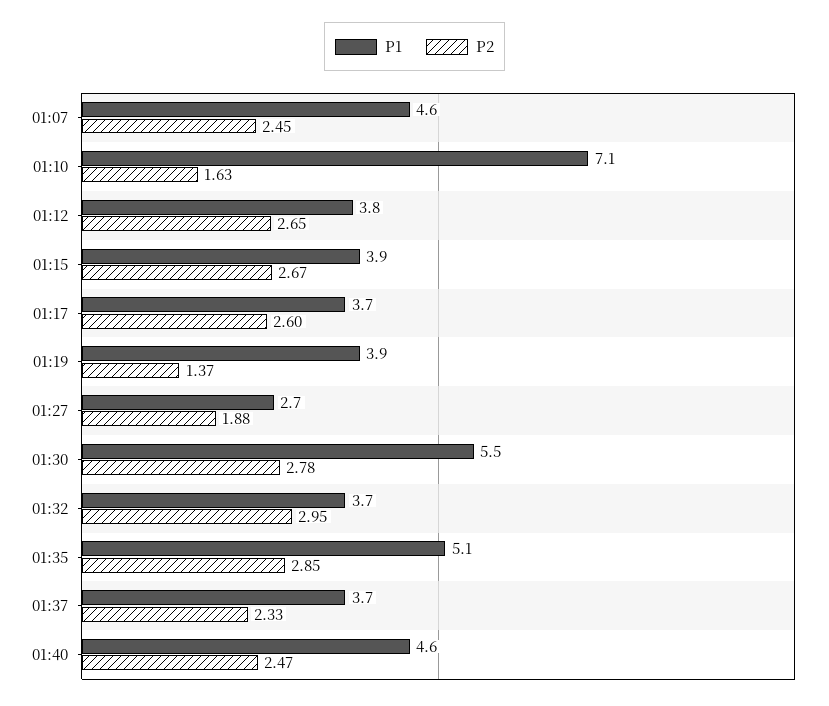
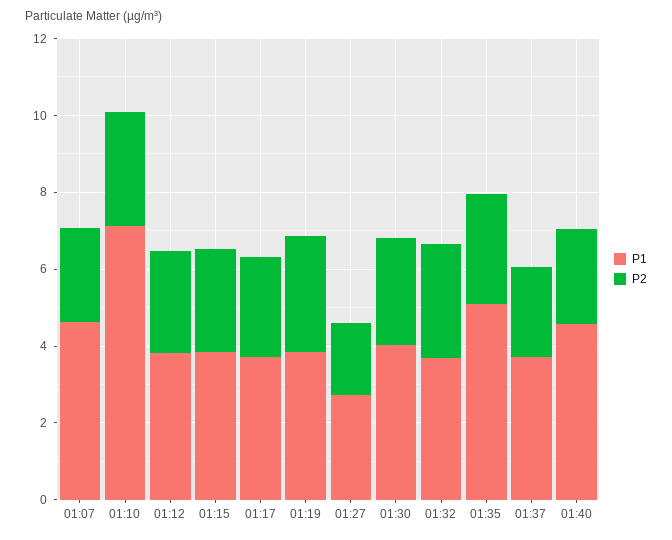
P2, 01:10: 1.63 -> 3
P2, 01:19: 1.37 -> 3
P1, 01:30: 5.5 -> 4

